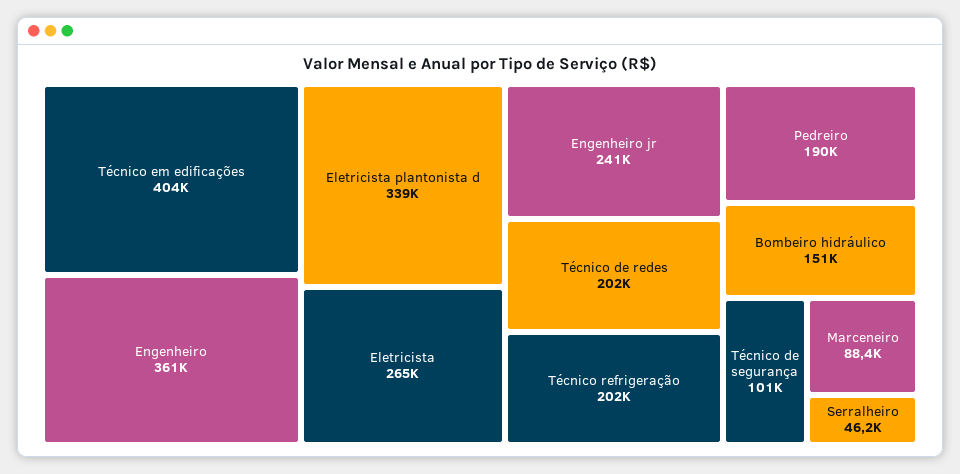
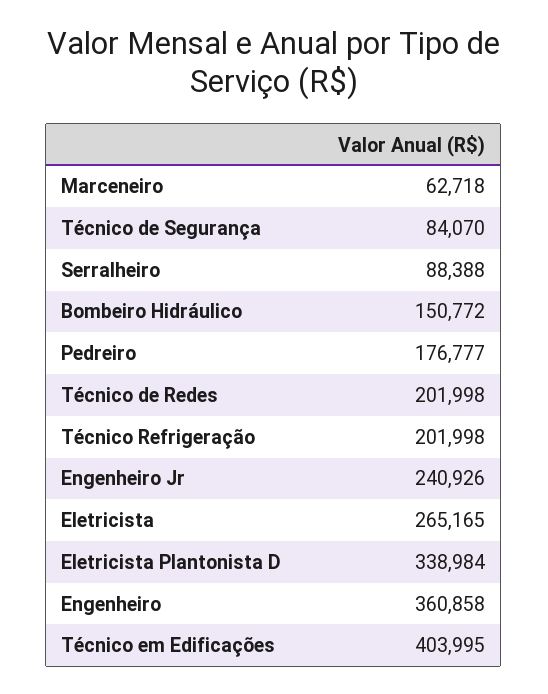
Pedreiro: 190000 -> 176777
Técnico de segurança: 101000 -> 84070
Marceneiro: 88400 -> 62718
Serralheiro: 46200 -> 88388

